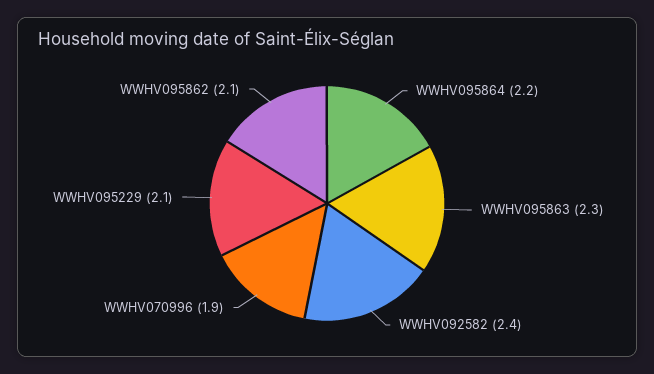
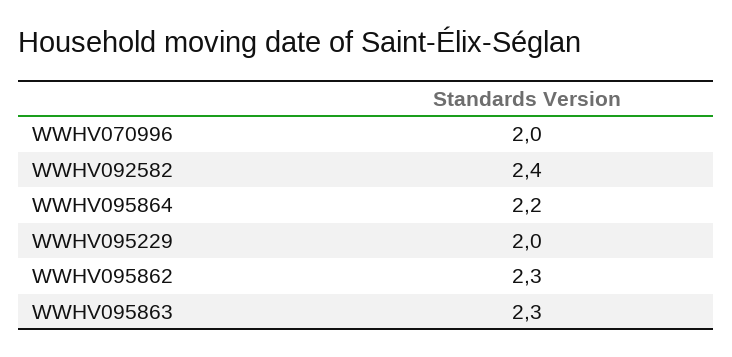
WWHV070996: 1.9 -> 2
WWHV095229: 2.1 -> 2
WWHV095862: 2.1 -> 2.3

